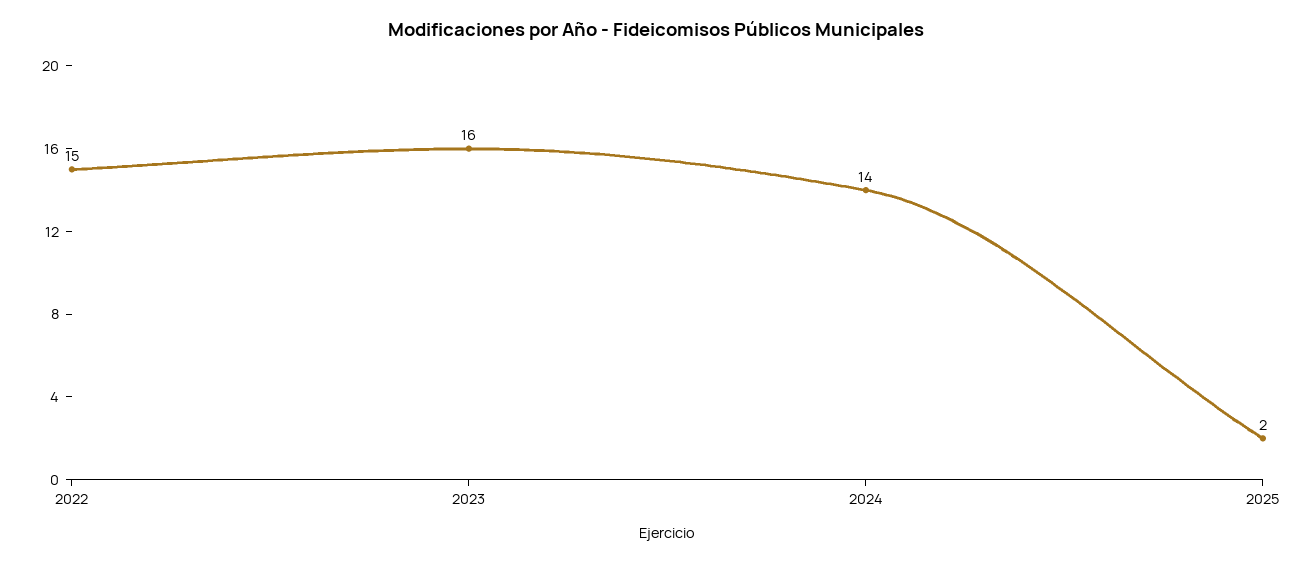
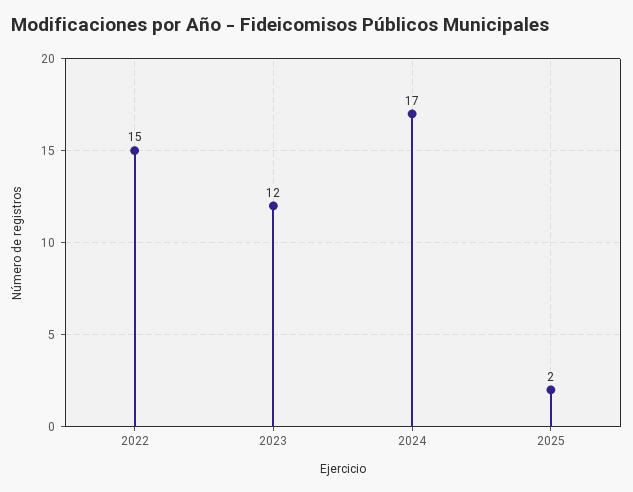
2023: 16 -> 12
2024: 14 -> 17

